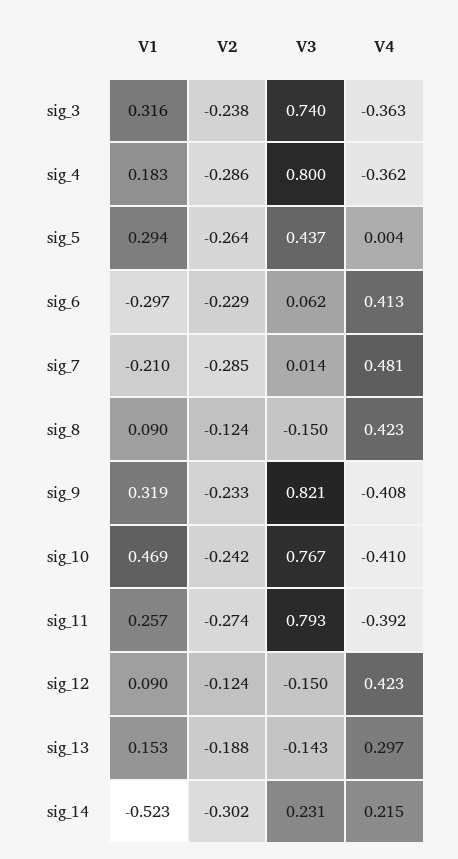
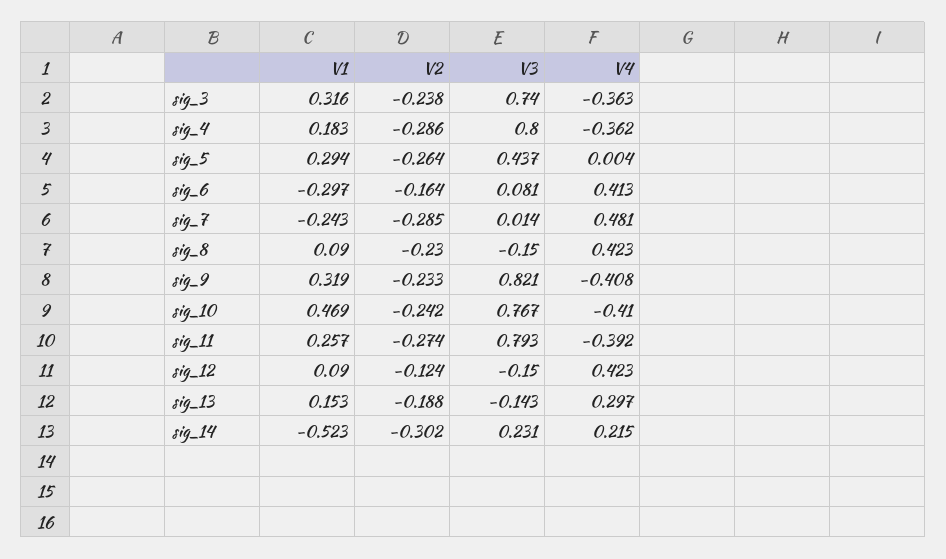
V2, sig_6: -0.229 -> -0.164
V3, sig_6: 0.062 -> 0.081
V1, sig_7: -0.21 -> -0.243
V2, sig_8: -0.124 -> -0.23

